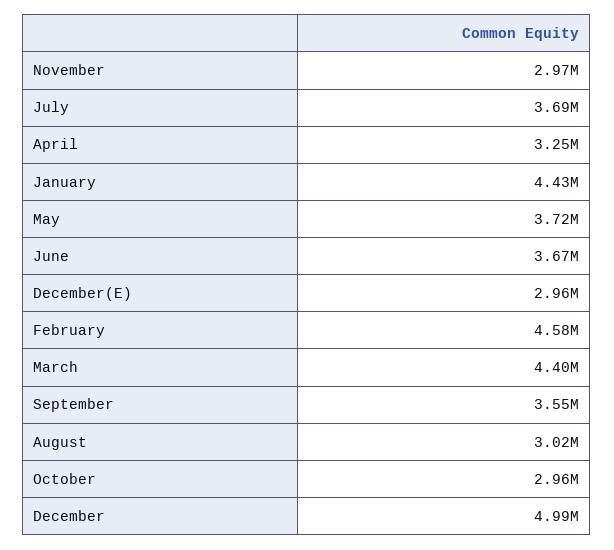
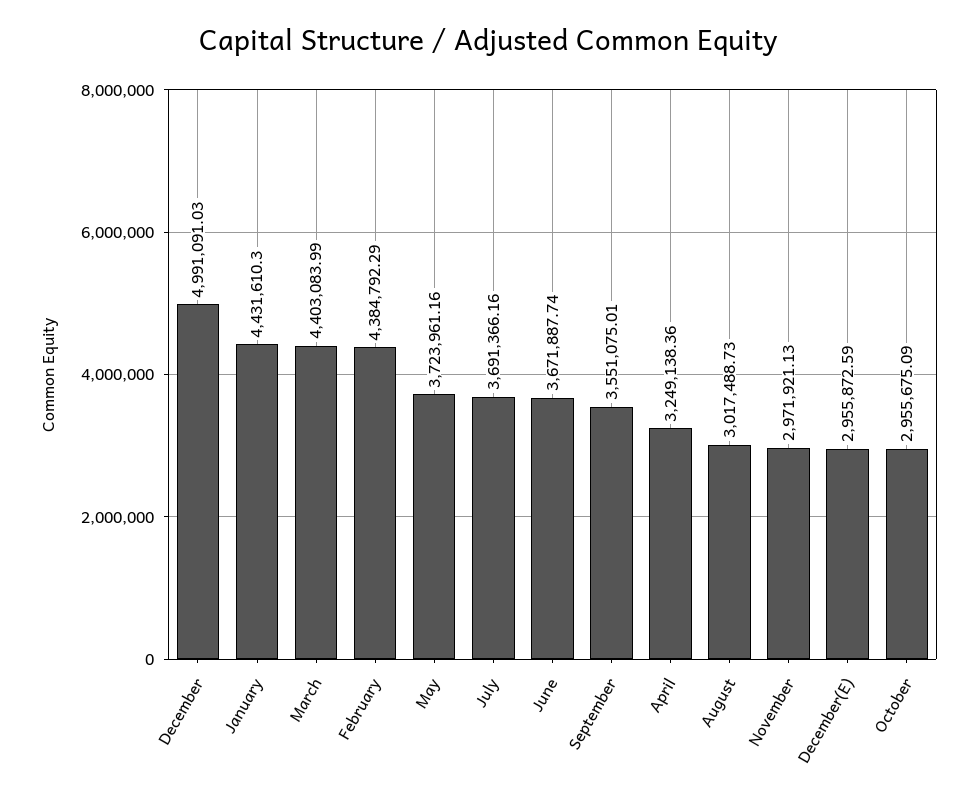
February: 4580000 -> 4384792.29

